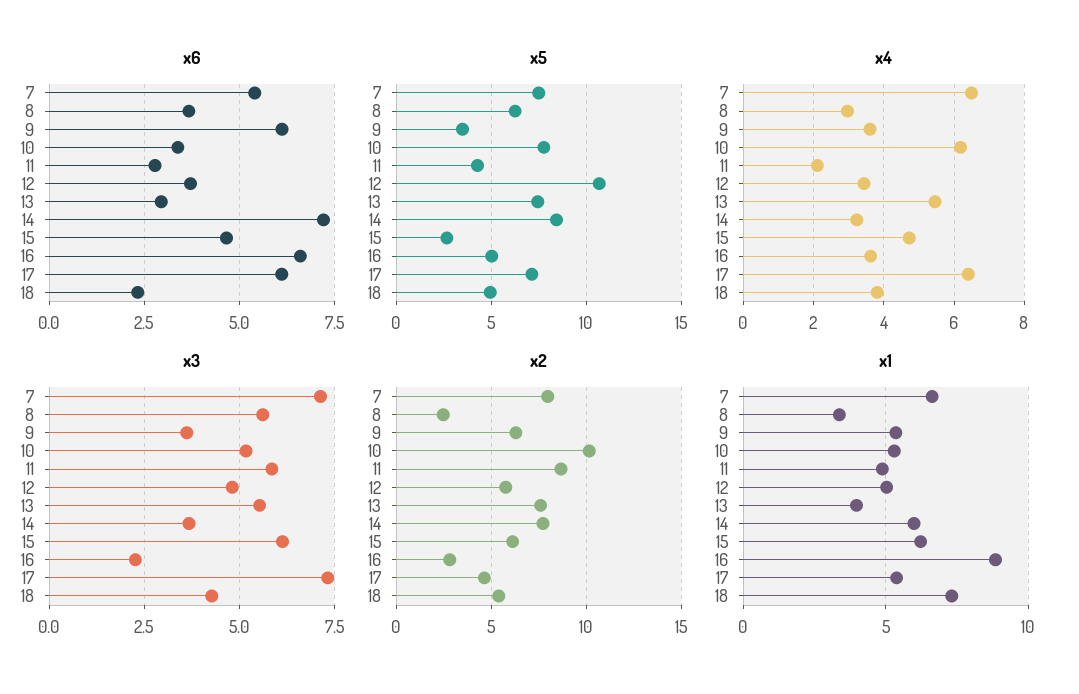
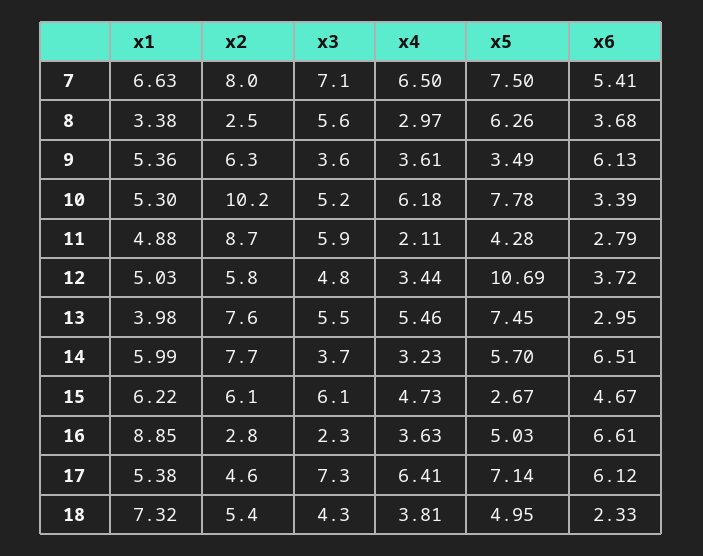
x6, 14: 7.25 -> 6.51
x5, 14: 8.5 -> 5.7

